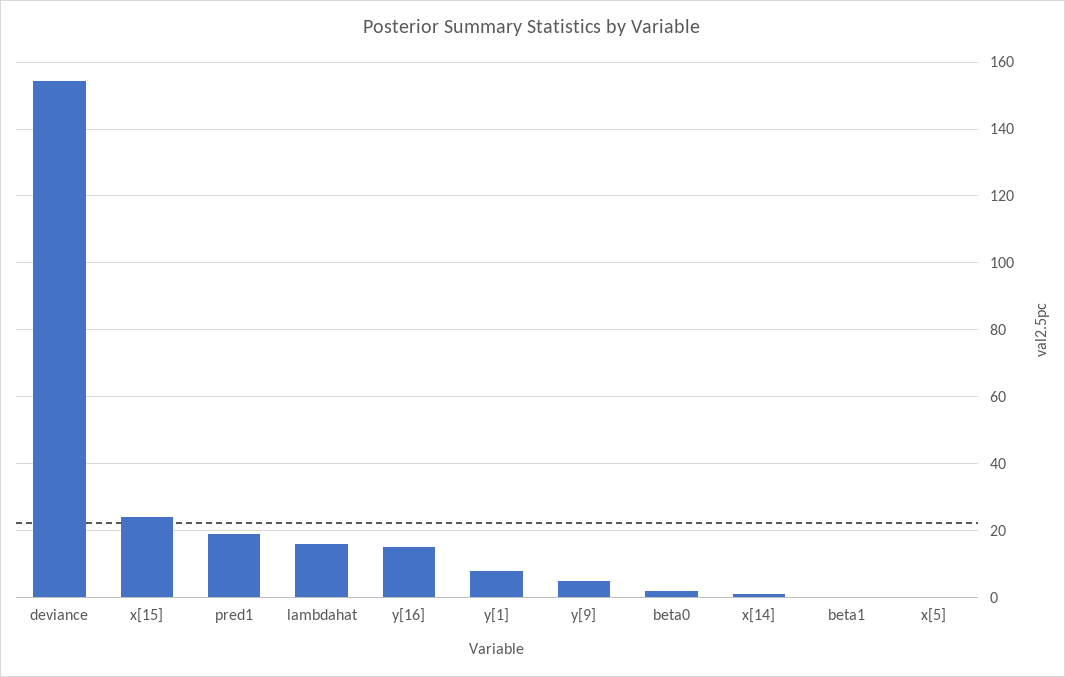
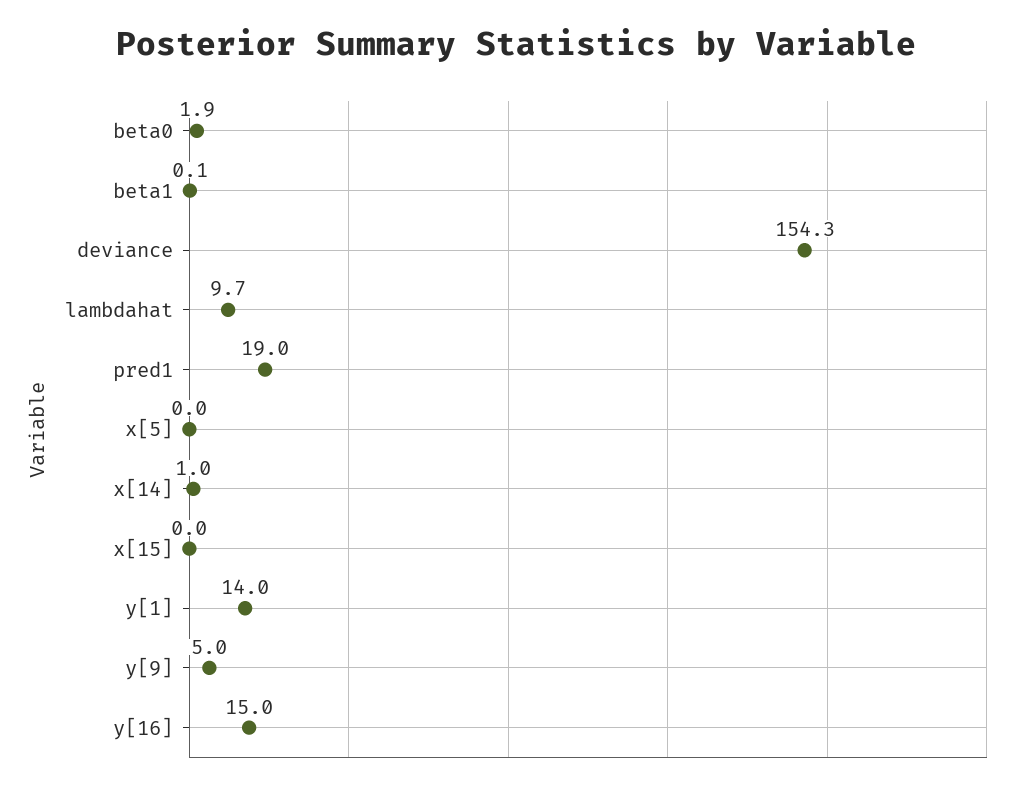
x[15]: 24 -> 0
lambdahat: 16 -> 9.7
y[1]: 8 -> 14

